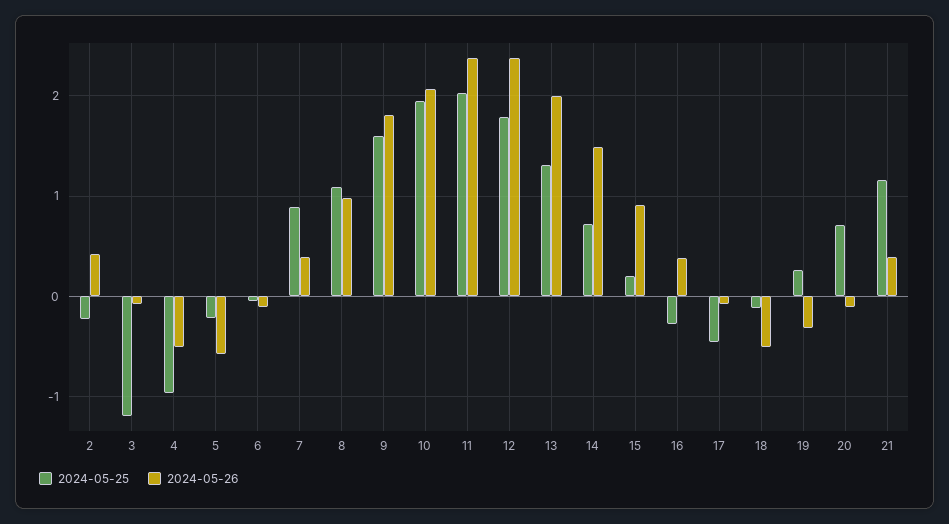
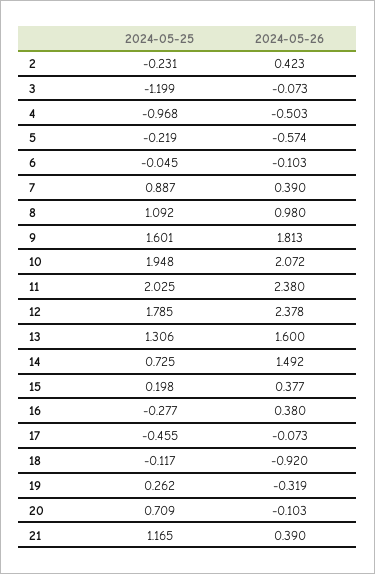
2024-05-26, 13: 2 -> 1.6
2024-05-26, 15: 0.9 -> 0.377
2024-05-26, 18: -0.5 -> -0.92

